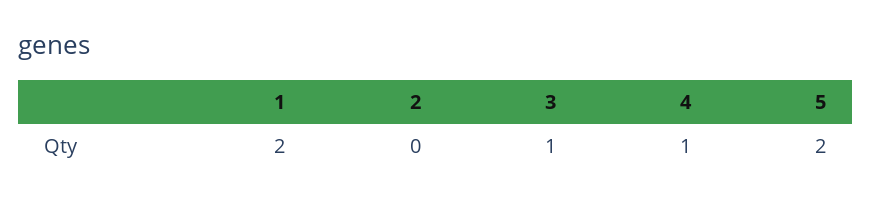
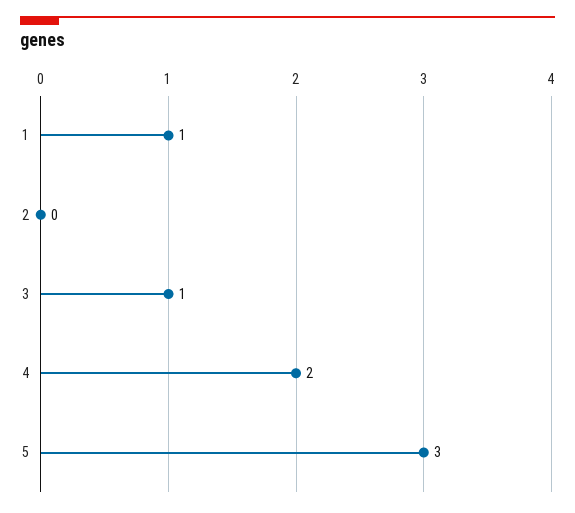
1: 2 -> 1
4: 1 -> 2
5: 2 -> 3

